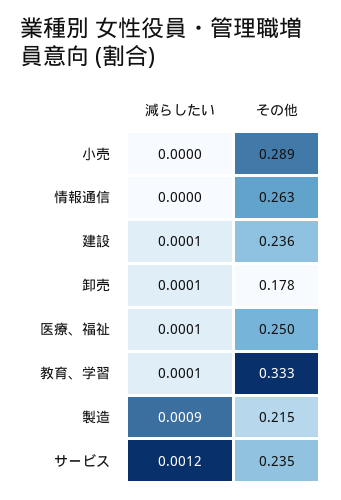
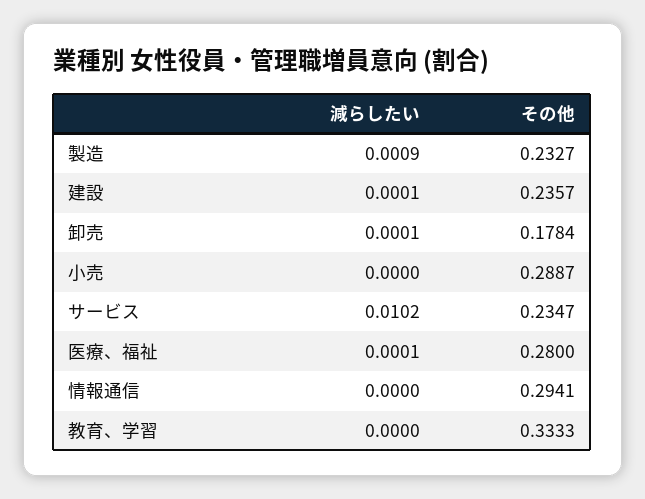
その他, 情報通信: 0.263 -> 0.2941
その他, 医療、福祉: 0.25 -> 0.28
減らしたい, 教育、学習: 0.0001 -> 0
その他, 製造: 0.215 -> 0.2327
減らしたい, サービス: 0.0012 -> 0.0102

